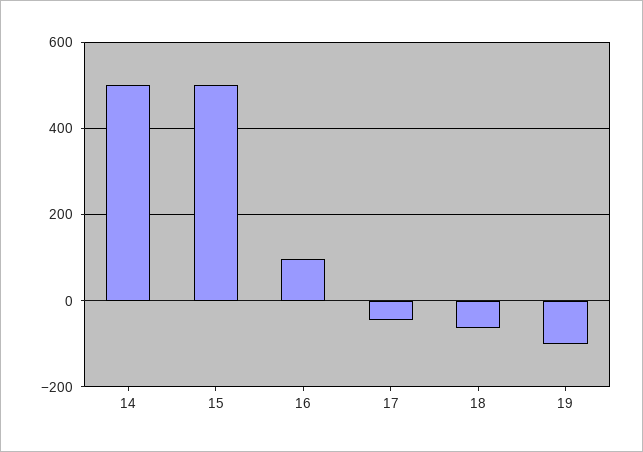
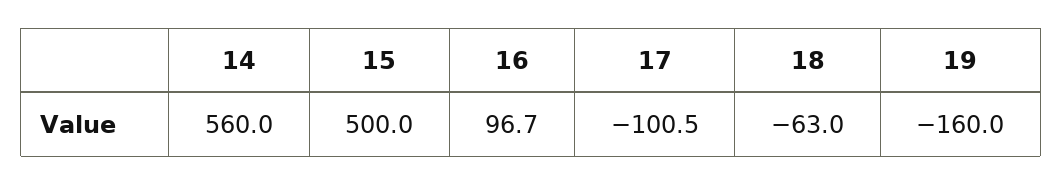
14: 500 -> 560
17: -40 -> -100.5
19: -100 -> -160

